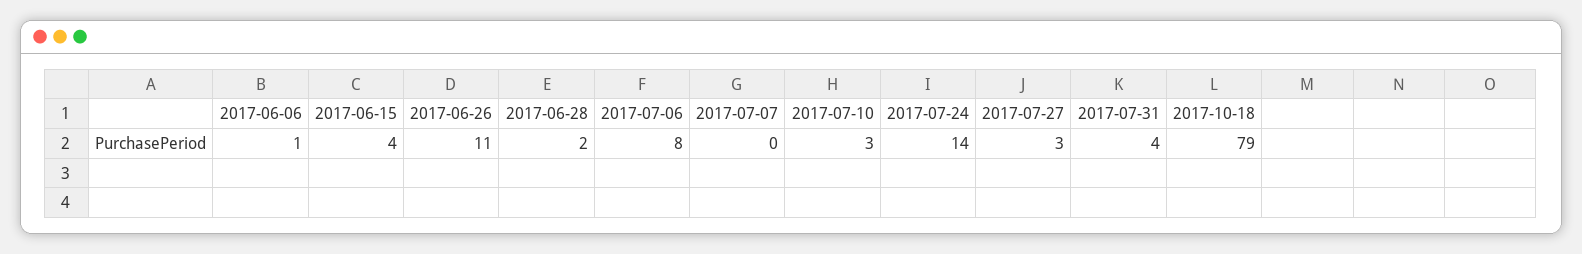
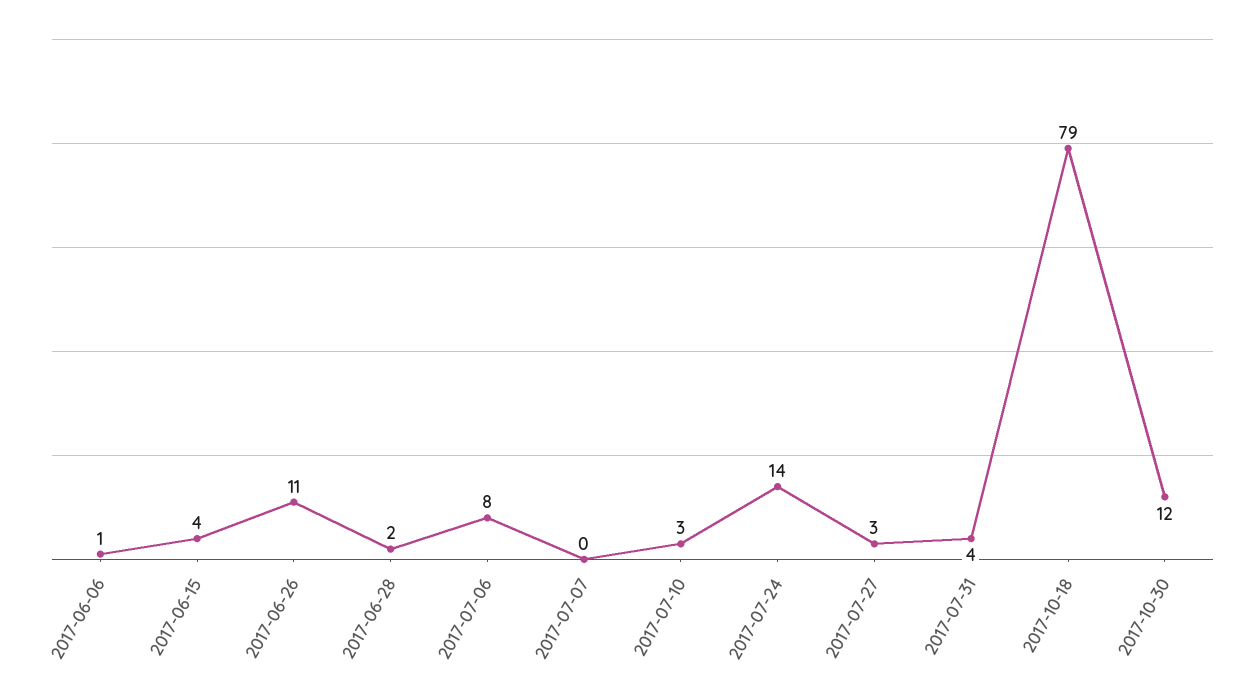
2017-10-30: none -> 12

